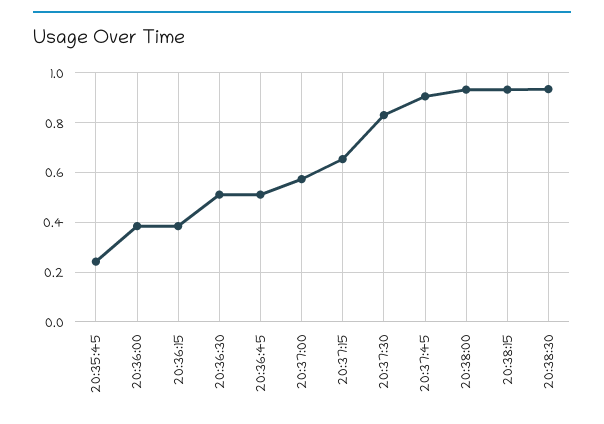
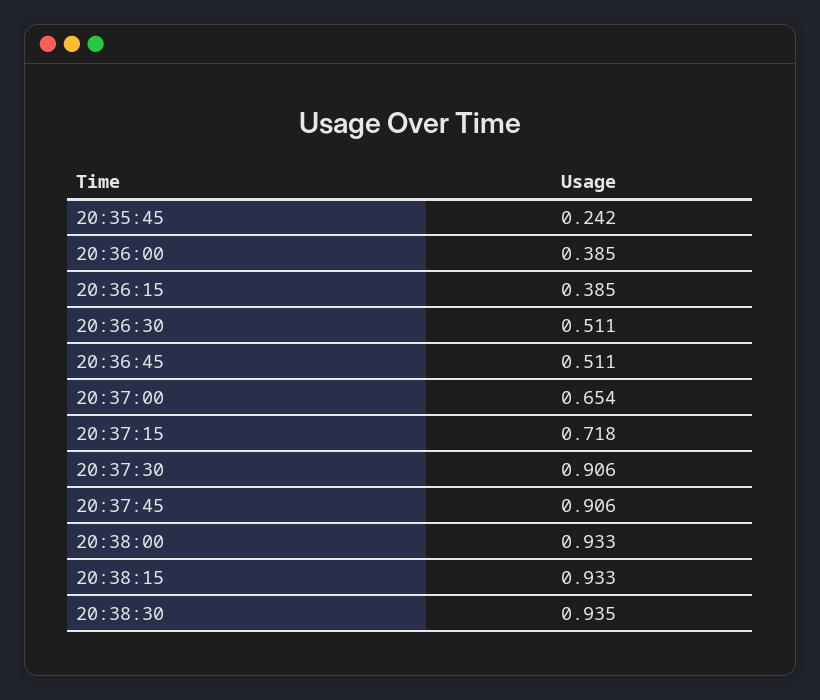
20:37:00: 0.575 -> 0.654
20:37:15: 0.65 -> 0.718
20:37:30: 0.825 -> 0.906

